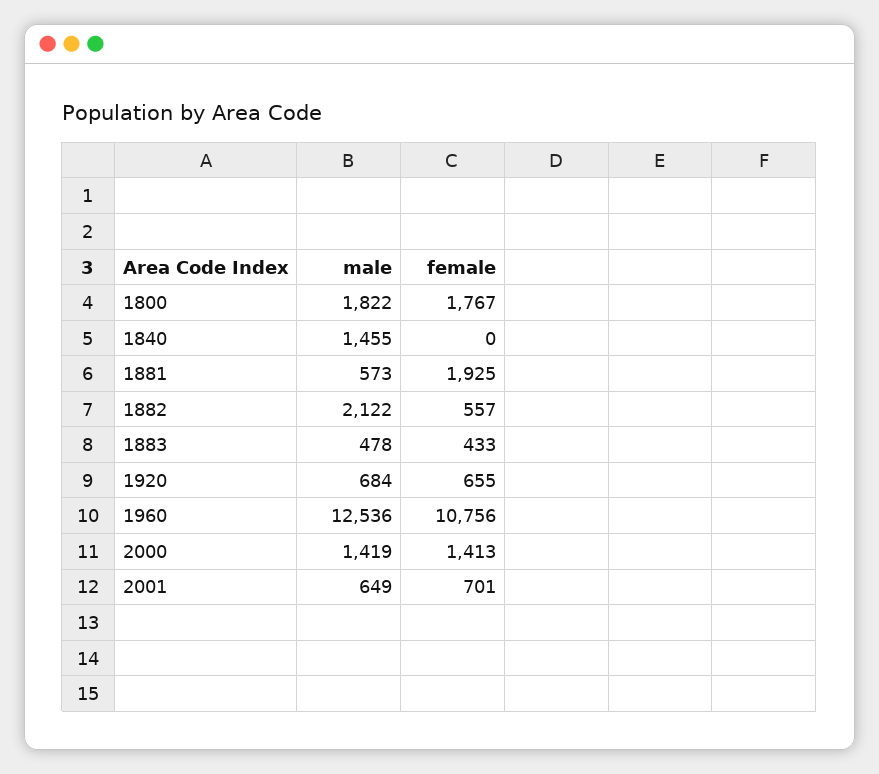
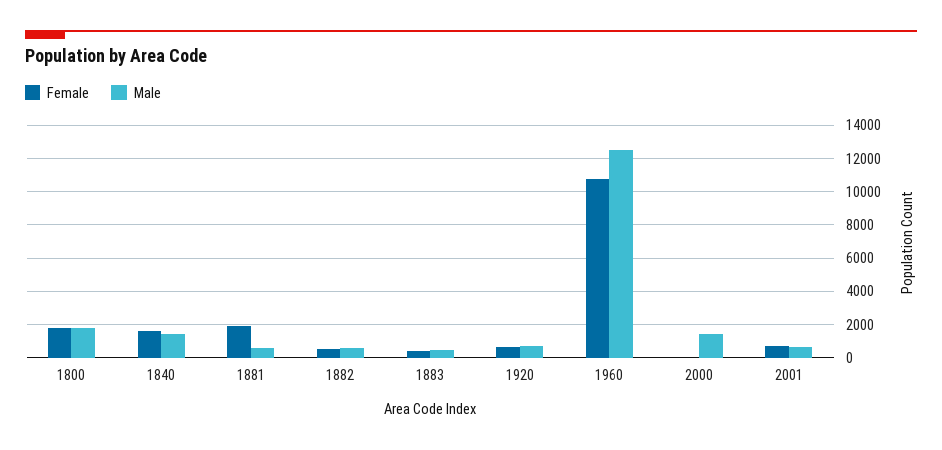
female, 1840: 0 -> 1500
male, 1882: 2122 -> 500
female, 2000: 1413 -> 0

